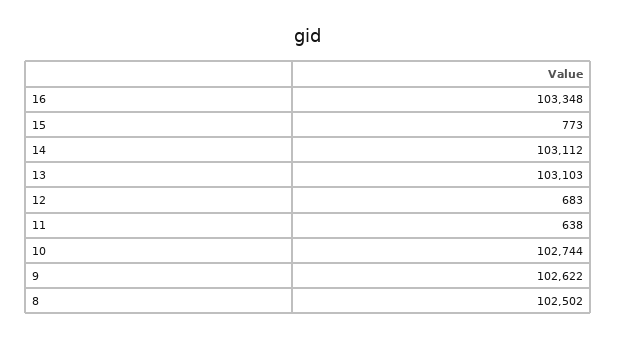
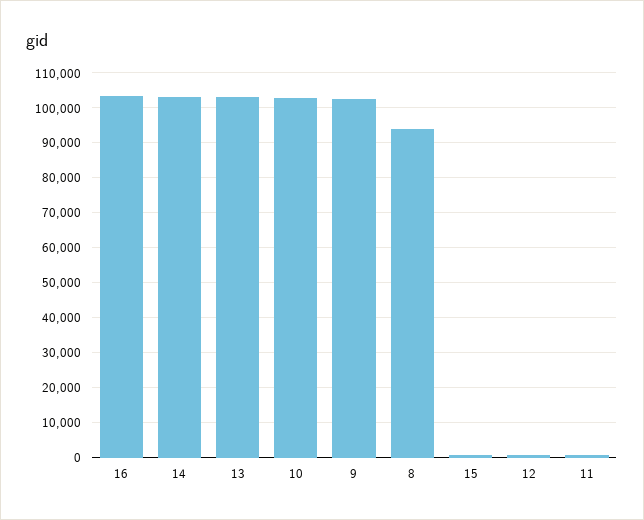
8: 102502 -> 94000

